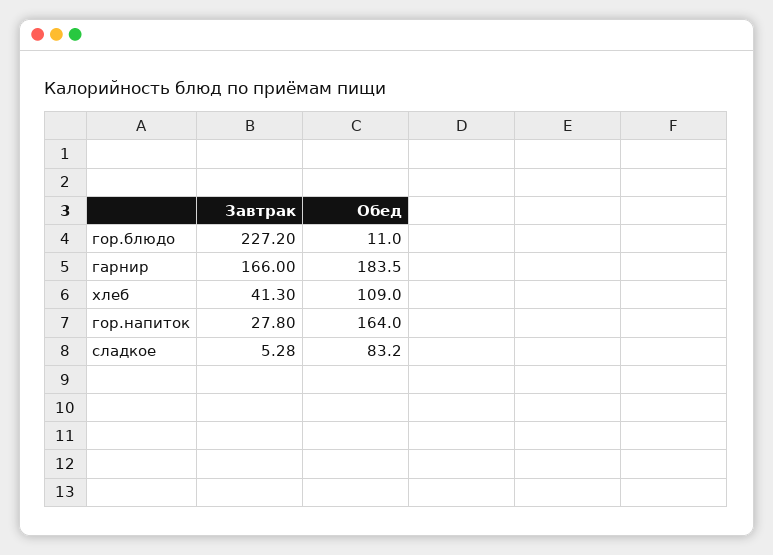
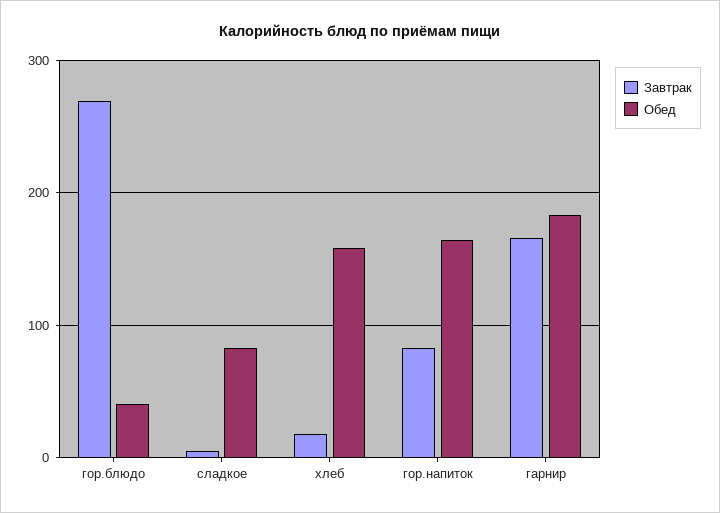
Завтрак, гор.блюдо: 227.2 -> 270
Обед, гор.блюдо: 11 -> 40
Завтрак, хлеб: 41.3 -> 20
Обед, хлеб: 109 -> 160
Завтрак, гор.напиток: 27.8 -> 80

